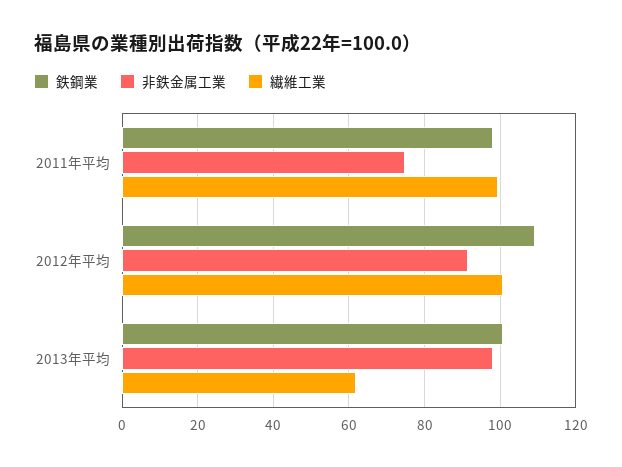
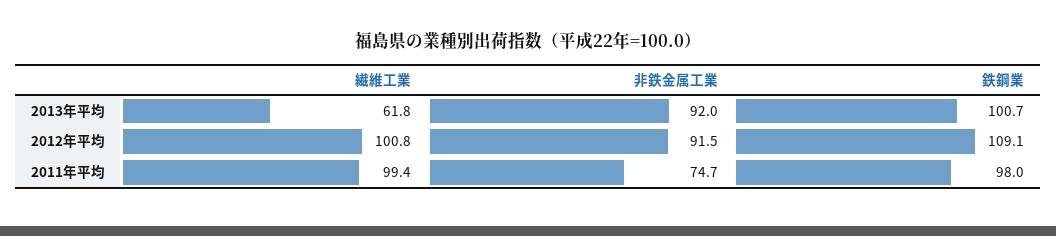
非鉄金属工業, 2013年平均: 98 -> 92

